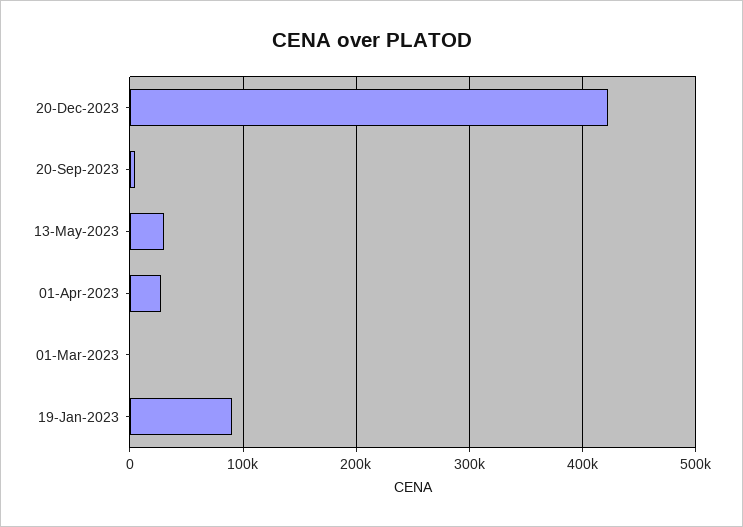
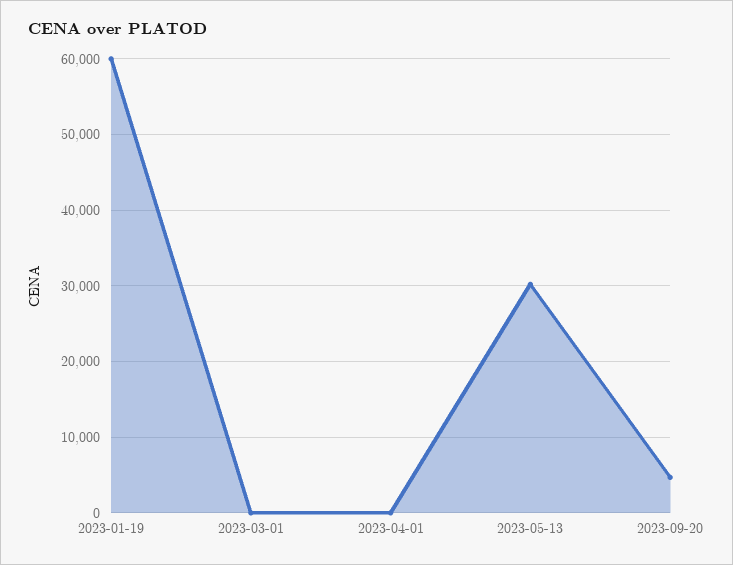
20-Dec-2023: 420000 -> none
01-Apr-2023: 30000 -> 0
19-Jan-2023: 90000 -> 60000

